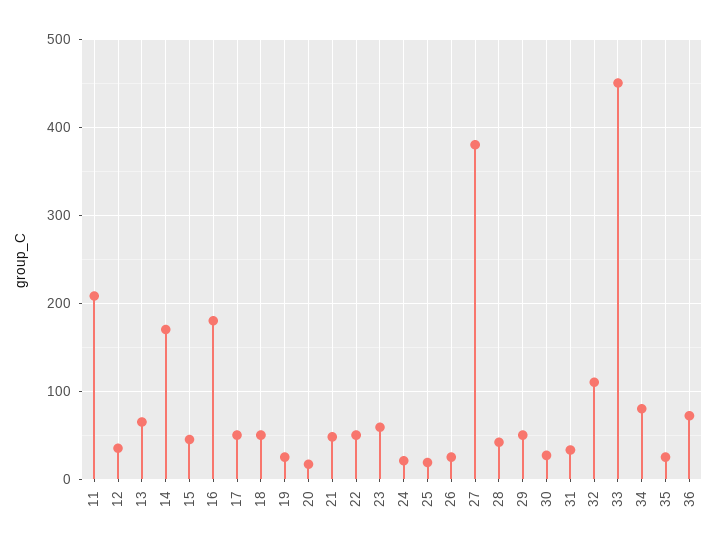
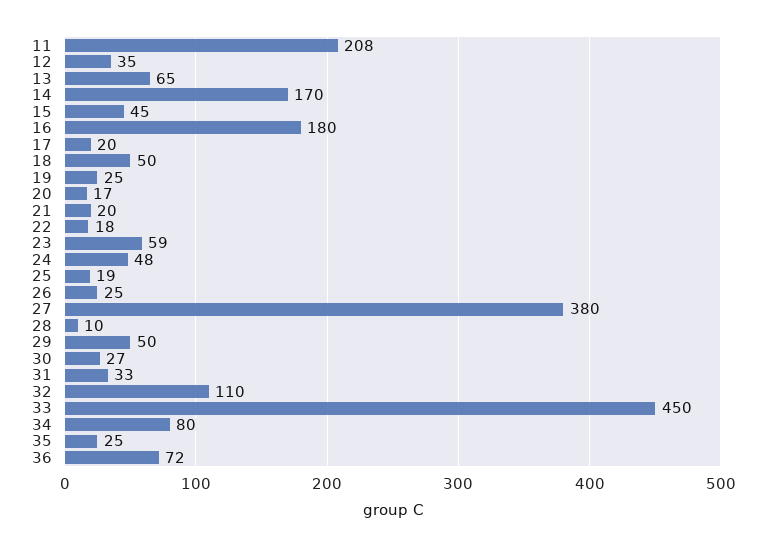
17: 50 -> 20
21: 50 -> 20
22: 50 -> 18
24: 20 -> 48
28: 40 -> 10

